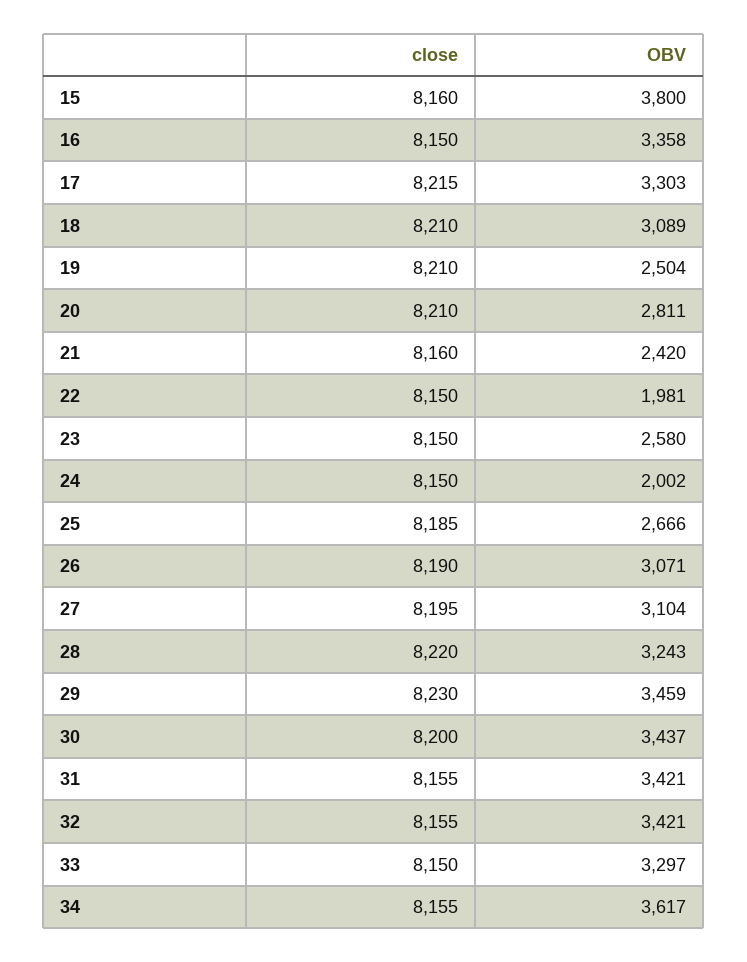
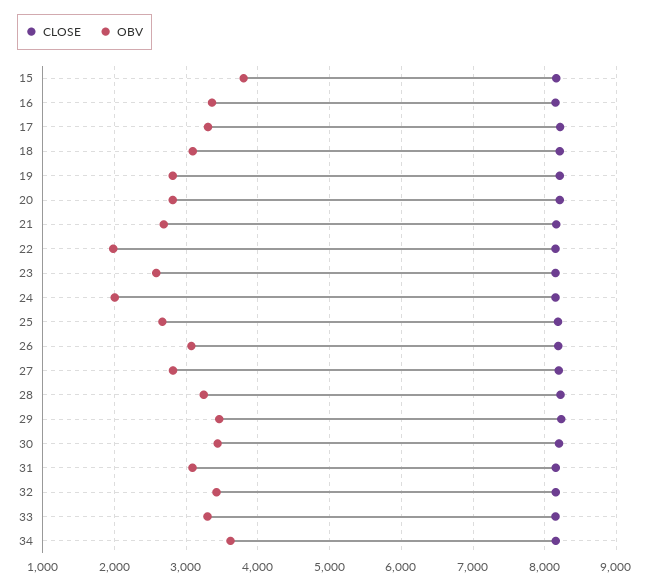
OBV, 19: 2504 -> 2800
OBV, 21: 2420 -> 2700
OBV, 27: 3104 -> 2800
OBV, 31: 3421 -> 3100

